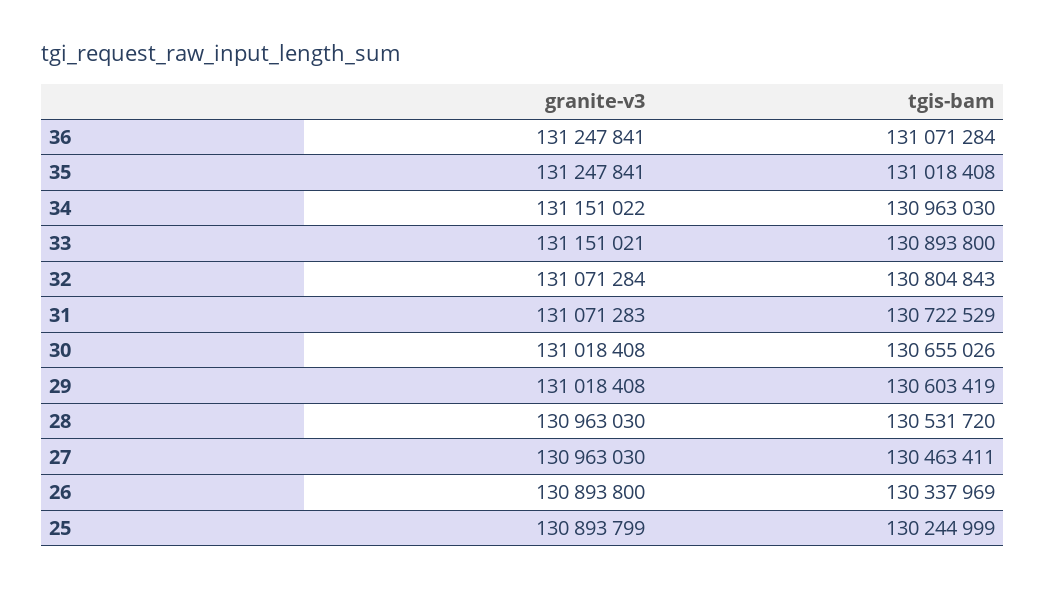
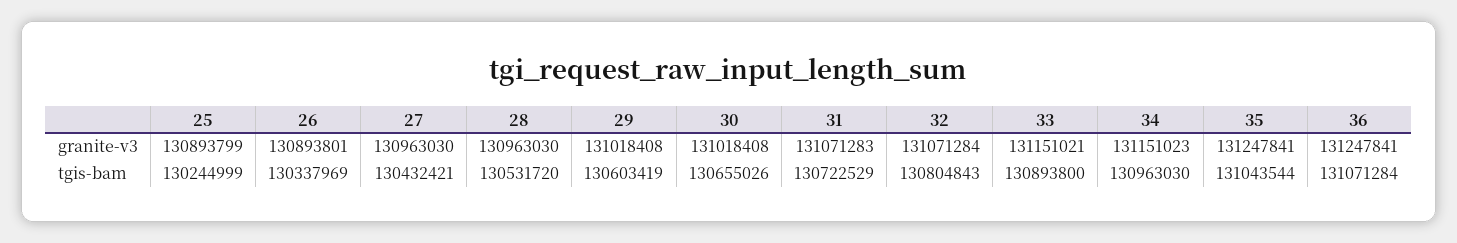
tgis-bam, 35: 131018408 -> 131043544
granite-v3, 34: 131151022 -> 131151023
tgis-bam, 27: 130463411 -> 130432421
granite-v3, 26: 130893800 -> 130893801

